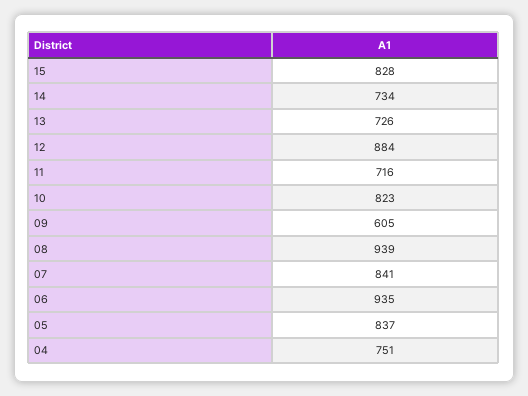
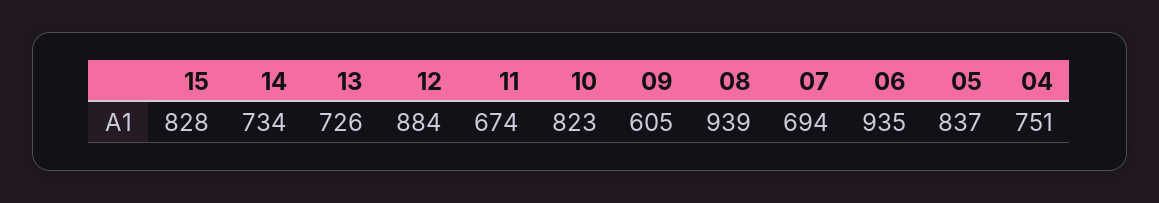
11: 716 -> 674
07: 841 -> 694

